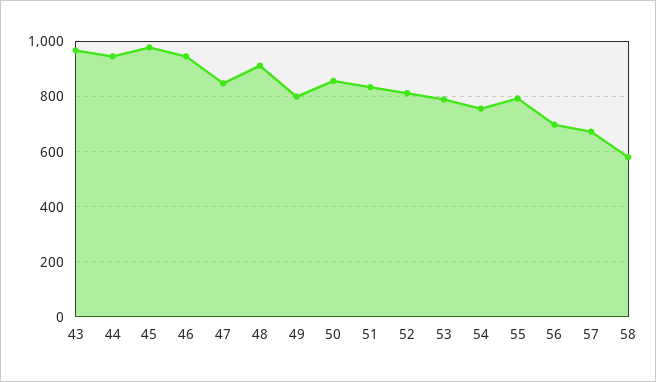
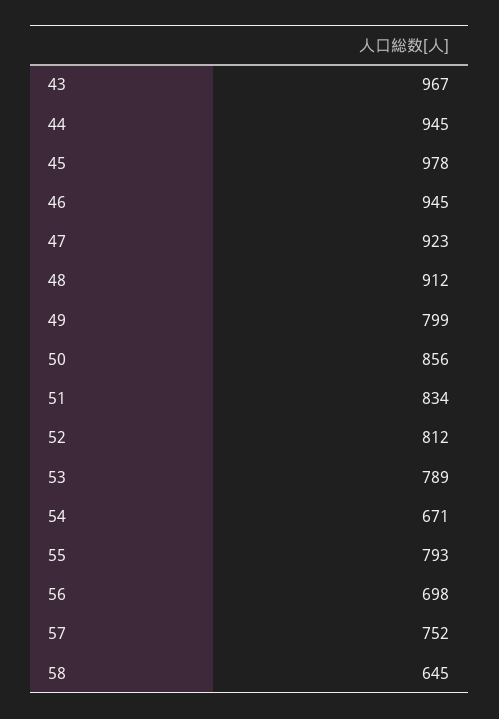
47: 850 -> 923
54: 750 -> 671
57: 675 -> 752
58: 575 -> 645

